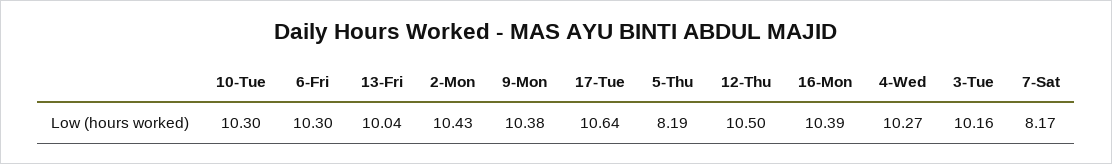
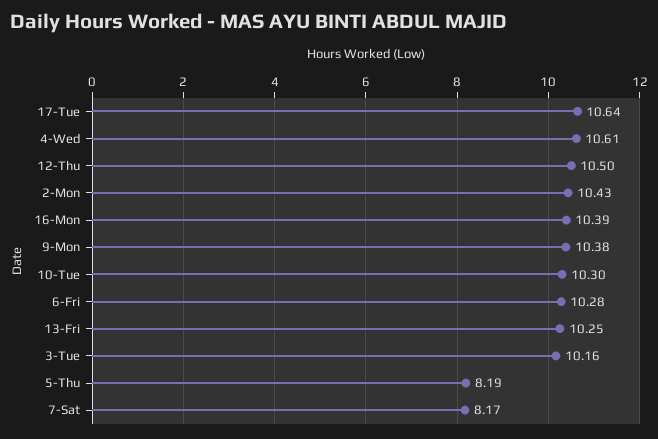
6-Fri: 10.3 -> 10.28
13-Fri: 10.04 -> 10.25
4-Wed: 10.27 -> 10.61

